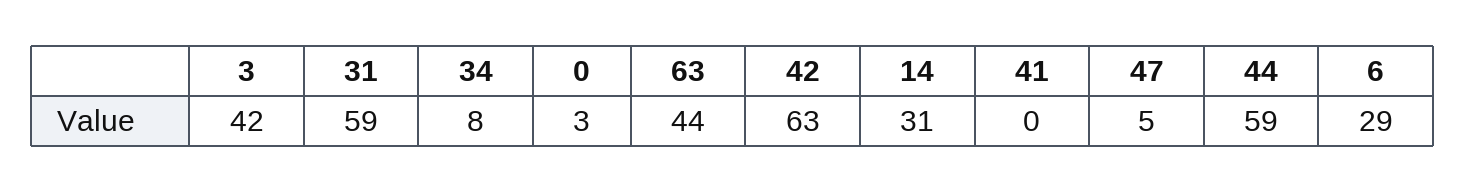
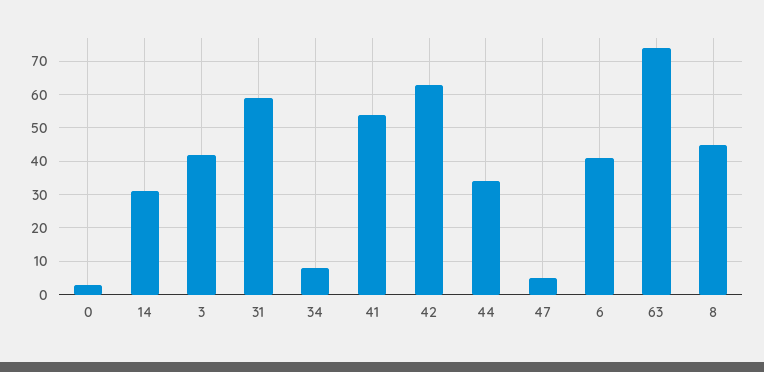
63: 44 -> 75
41: 0 -> 55
44: 59 -> 35
6: 29 -> 40
8: none -> 45

